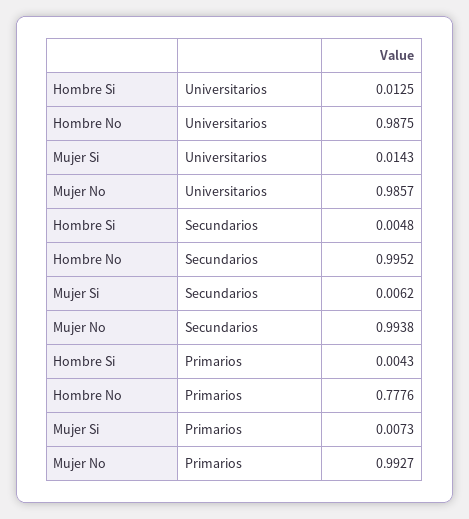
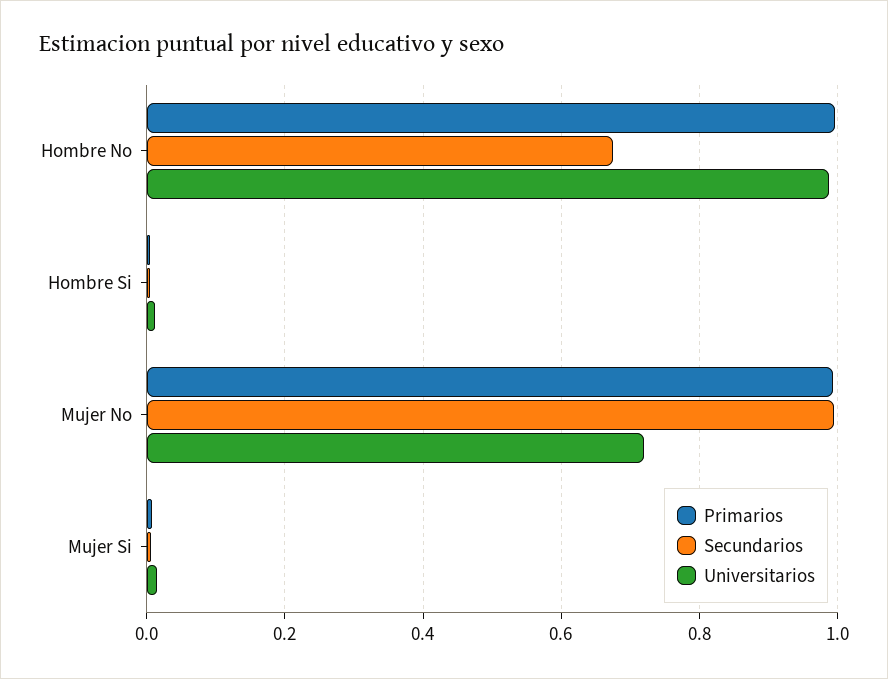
Universitarios, Mujer No: 0.9857 -> 0.72
Secundarios, Hombre No: 0.9952 -> 0.68
Primarios, Hombre No: 0.7776 -> 1

